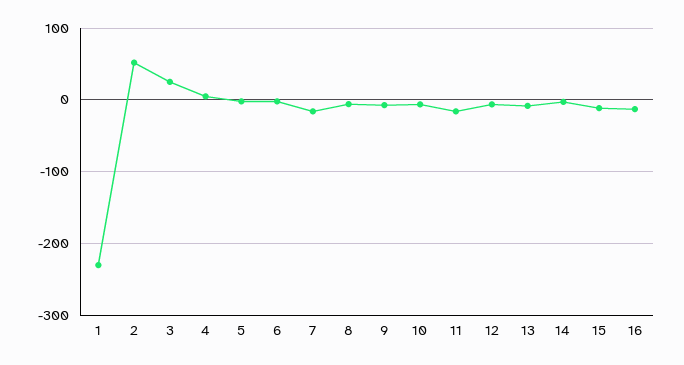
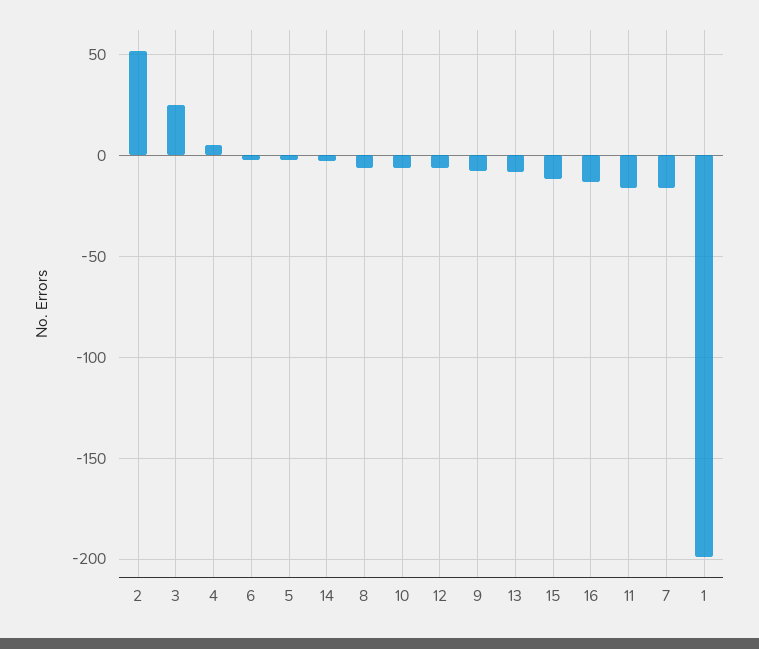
1: -230 -> -200

